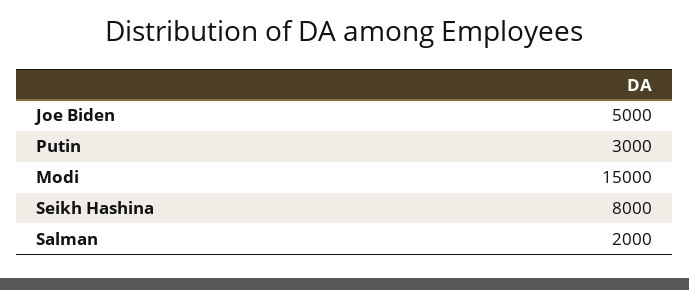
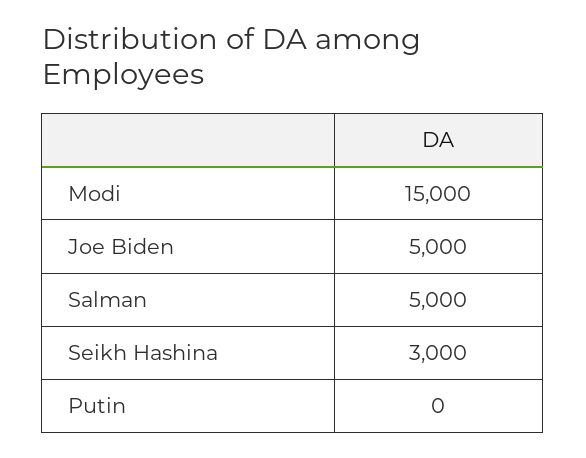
Putin: 3000 -> 0
Seikh Hashina: 8000 -> 3000
Salman: 2000 -> 5000

